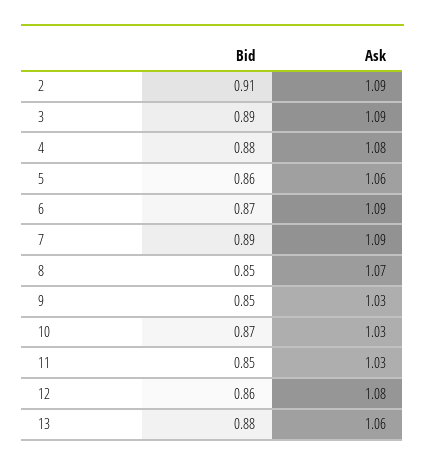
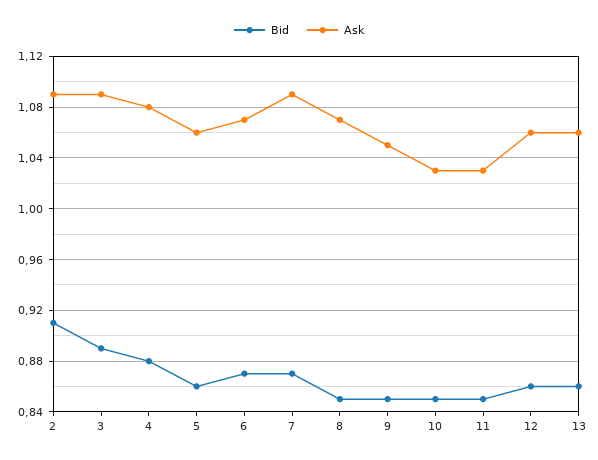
Ask, 6: 1.09 -> 1.07
Bid, 7: 0.89 -> 0.87
Ask, 9: 1.03 -> 1.05
Bid, 10: 0.87 -> 0.85
Ask, 12: 1.08 -> 1.06
Bid, 13: 0.88 -> 0.86

